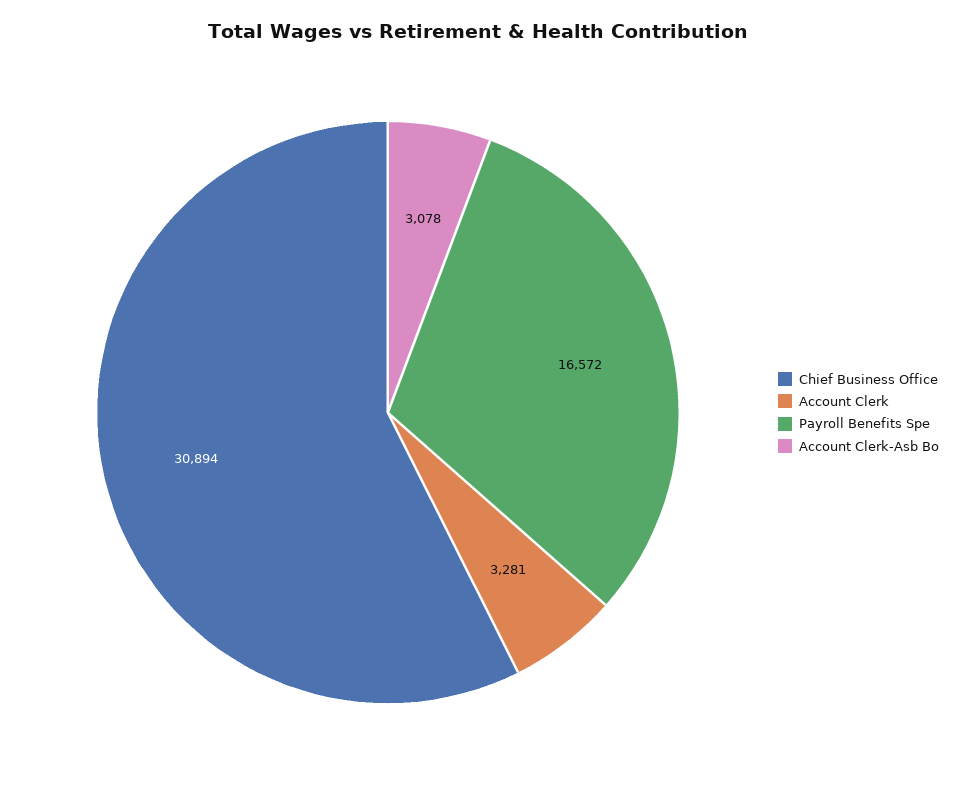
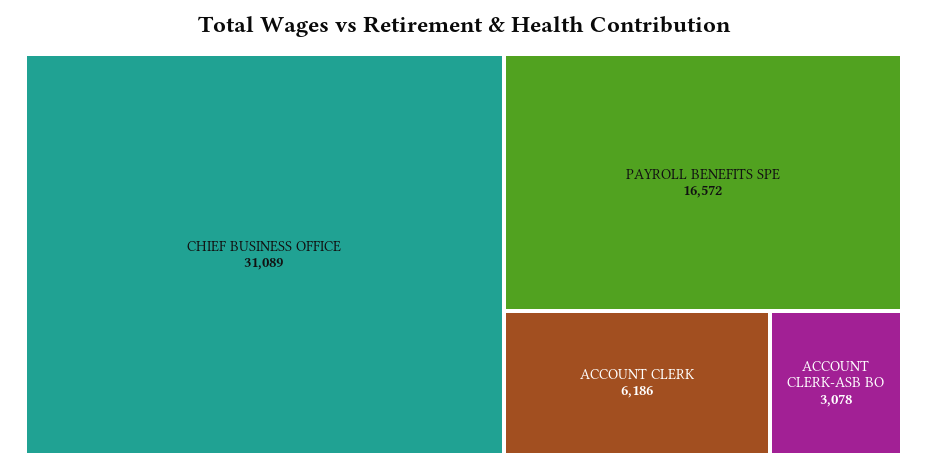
Chief Business Office: 30894 -> 31089
Account Clerk: 3281 -> 6186

